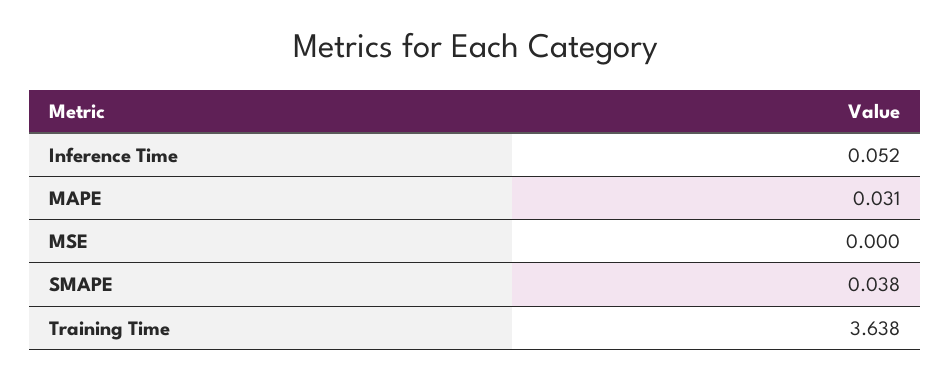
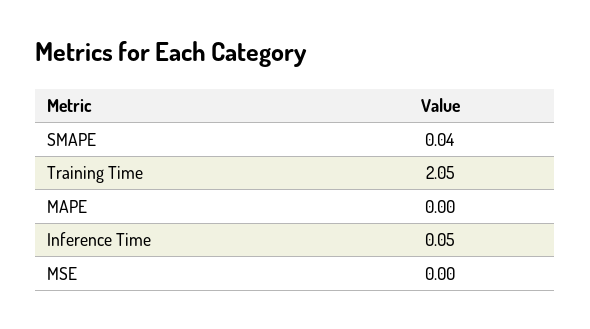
MAPE: 0.031 -> 0
Training Time: 3.638 -> 2.05

